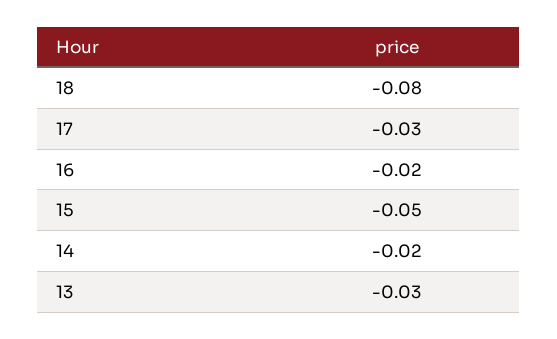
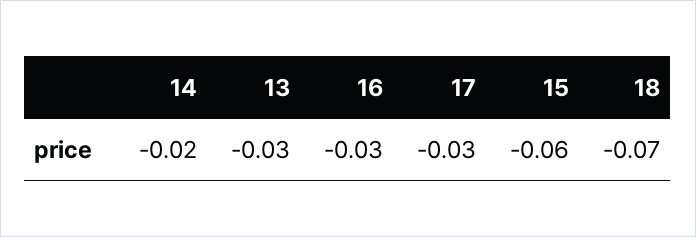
18: -0.08 -> -0.07
16: -0.02 -> -0.03
15: -0.05 -> -0.06

